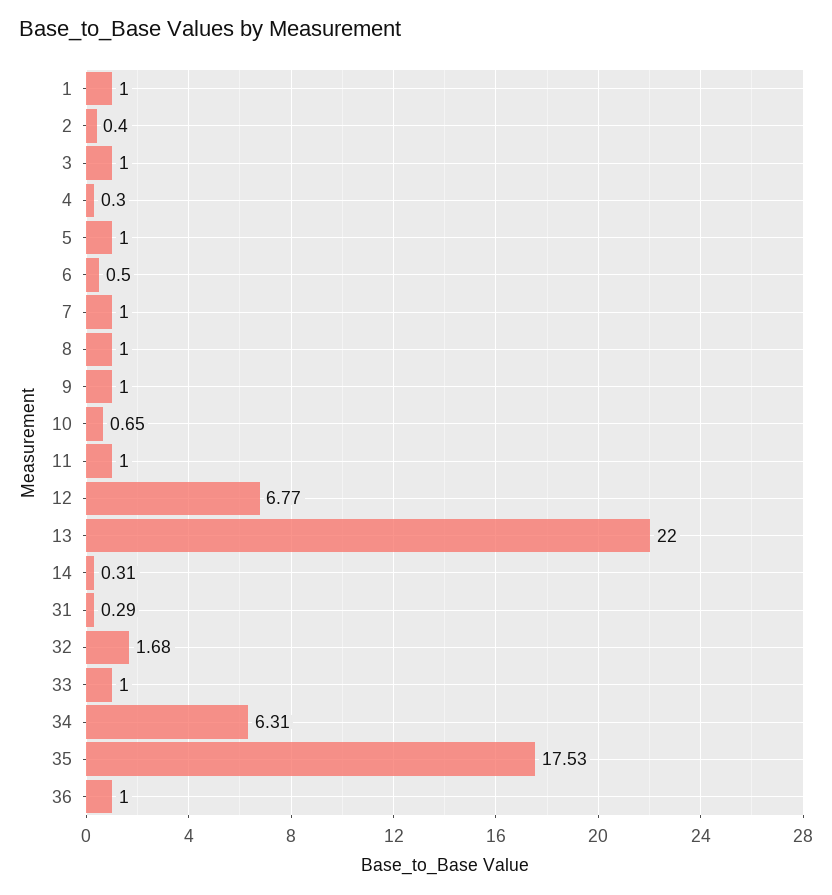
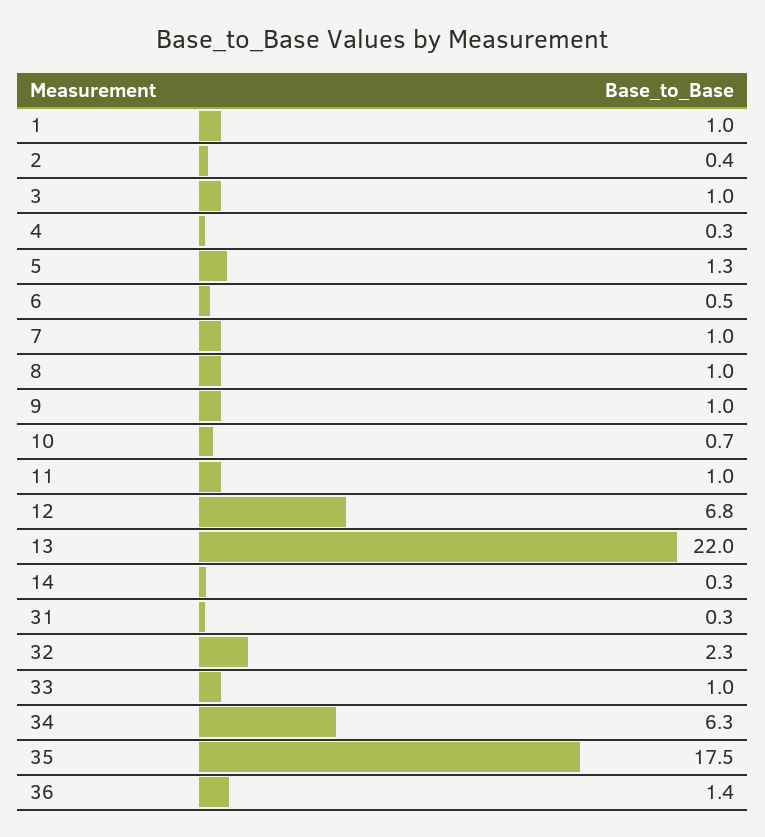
5: 1 -> 1.3
32: 1.68 -> 2.3
36: 1 -> 1.4

